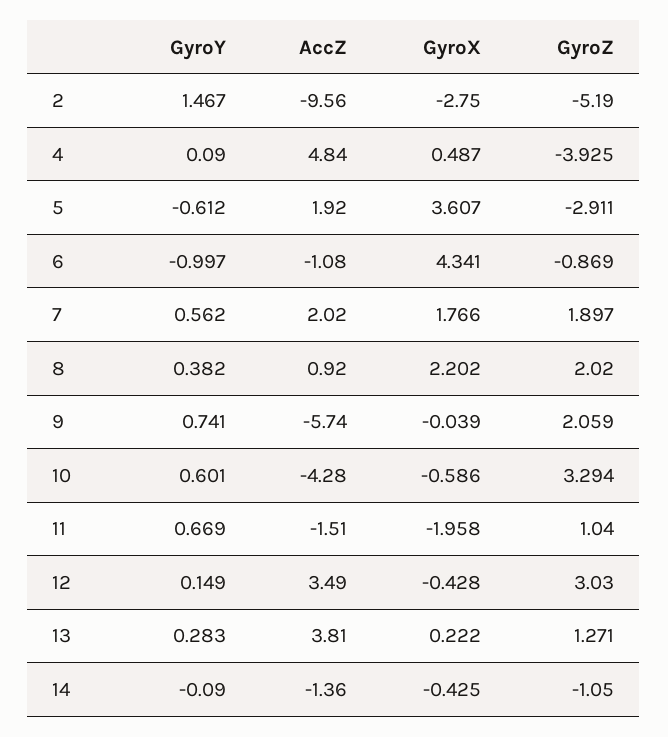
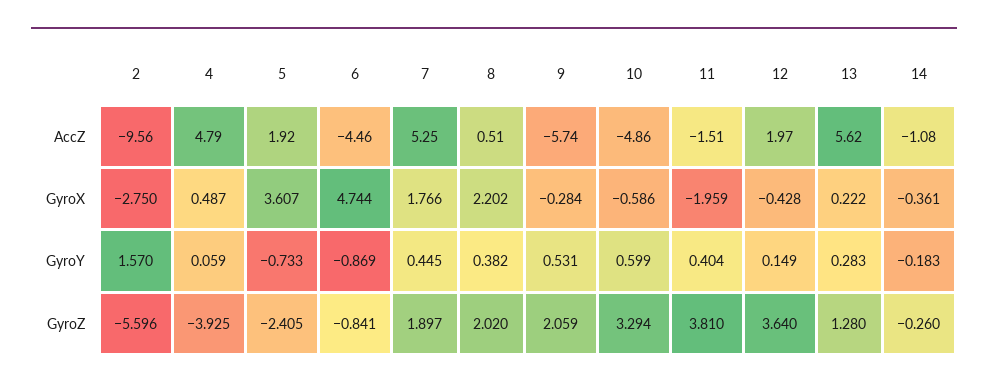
GyroY, 2: 1.467 -> 1.57
GyroZ, 2: -5.19 -> -5.596
GyroY, 4: 0.09 -> 0.059
AccZ, 4: 4.84 -> 4.79
GyroY, 5: -0.612 -> -0.733
GyroZ, 5: -2.911 -> -2.405
GyroY, 6: -0.997 -> -0.869
AccZ, 6: -1.08 -> -4.46
GyroX, 6: 4.341 -> 4.744
GyroZ, 6: -0.869 -> -0.841
GyroY, 7: 0.562 -> 0.445
AccZ, 7: 2.02 -> 5.25
AccZ, 8: 0.92 -> 0.51
GyroY, 9: 0.741 -> 0.531
GyroX, 9: -0.039 -> -0.284
GyroY, 10: 0.601 -> 0.599
AccZ, 10: -4.28 -> -4.86
GyroY, 11: 0.669 -> 0.404
GyroX, 11: -1.958 -> -1.959
GyroZ, 11: 1.04 -> 3.81
AccZ, 12: 3.49 -> 1.97
GyroZ, 12: 3.03 -> 3.64
AccZ, 13: 3.81 -> 5.62
GyroZ, 13: 1.271 -> 1.28
GyroY, 14: -0.09 -> -0.183
AccZ, 14: -1.36 -> -1.08
GyroX, 14: -0.425 -> -0.361
GyroZ, 14: -1.05 -> -0.26

